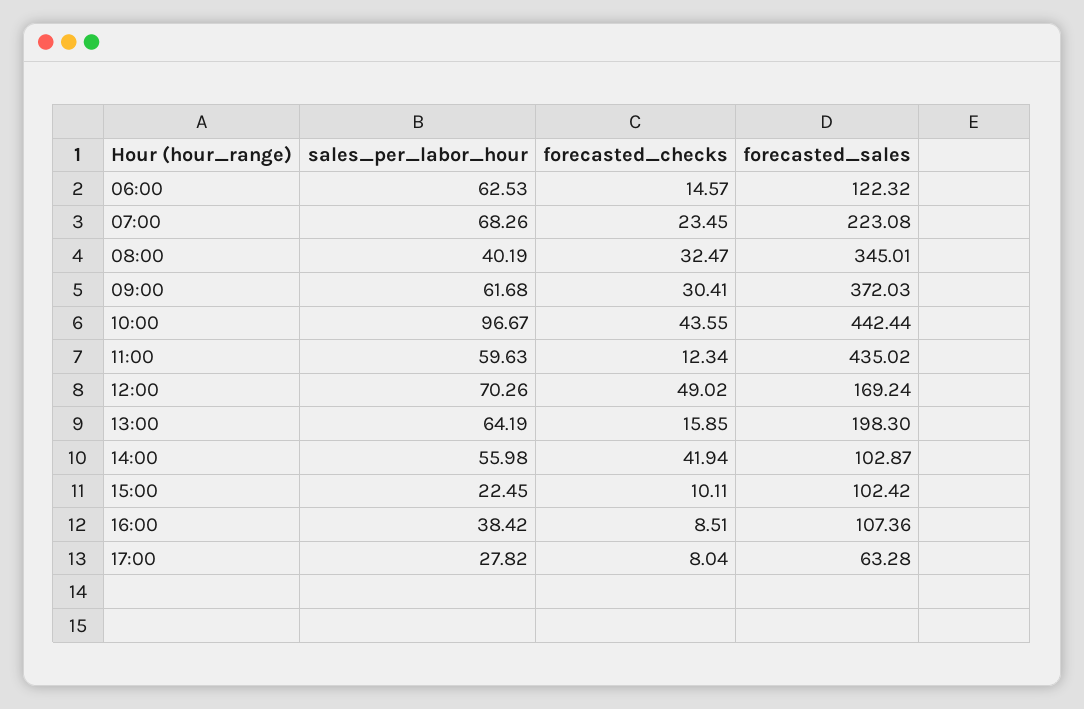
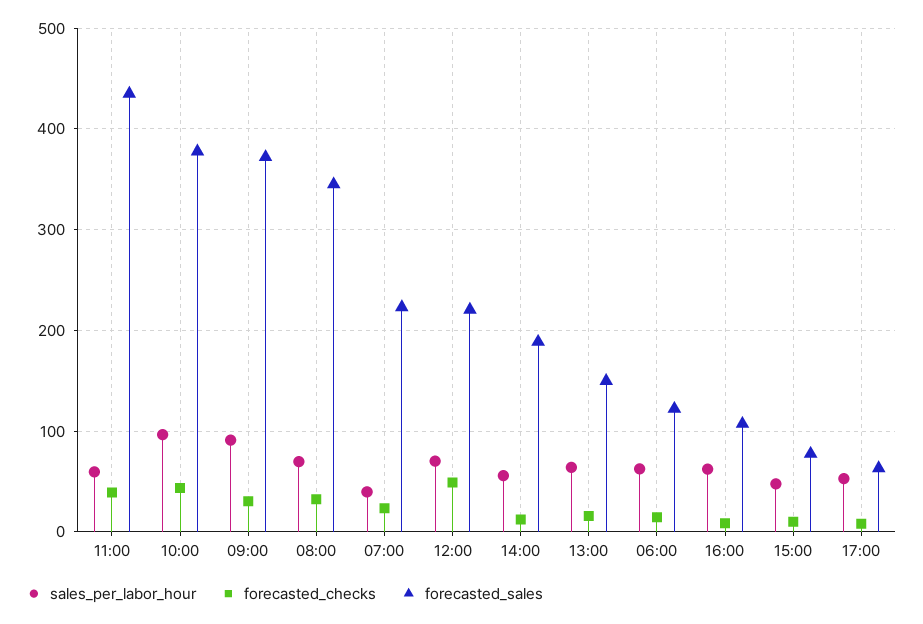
sales_per_labor_hour, 07:00: 68.26 -> 40
sales_per_labor_hour, 08:00: 40.19 -> 70
sales_per_labor_hour, 09:00: 61.68 -> 90
forecasted_sales, 10:00: 442.44 -> 380
forecasted_checks, 11:00: 12.34 -> 40
forecasted_sales, 12:00: 169.24 -> 220
forecasted_sales, 13:00: 198.3 -> 150
forecasted_checks, 14:00: 41.94 -> 10
forecasted_sales, 14:00: 102.87 -> 190
sales_per_labor_hour, 15:00: 22.45 -> 50
forecasted_sales, 15:00: 102.42 -> 80
sales_per_labor_hour, 16:00: 38.42 -> 60
sales_per_labor_hour, 17:00: 27.82 -> 50

